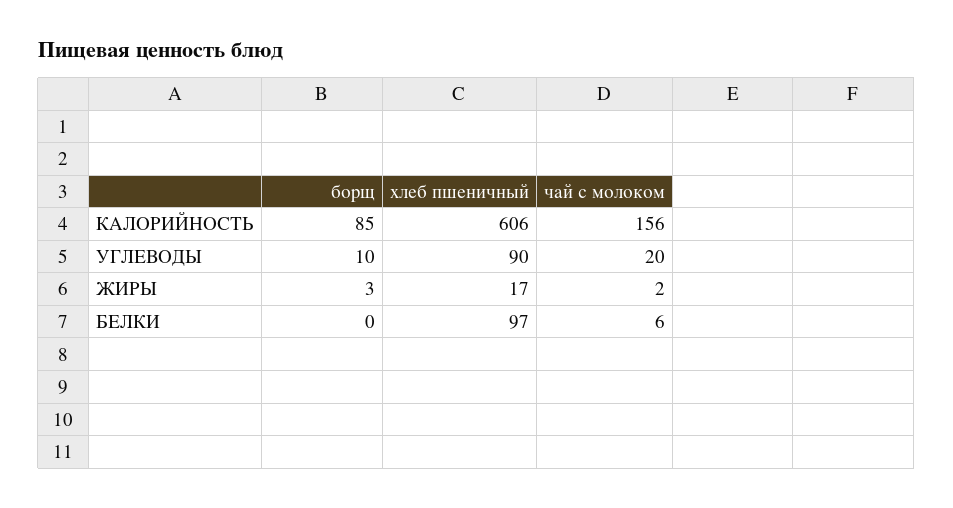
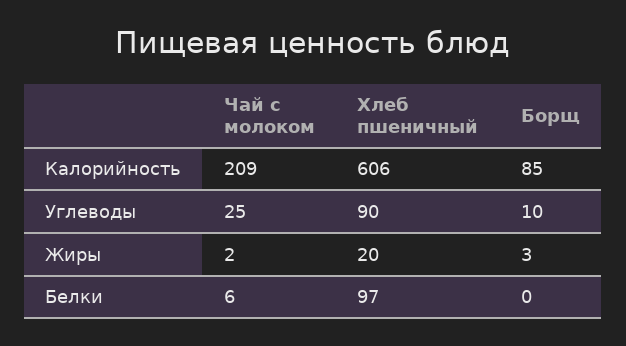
чай с молоком, КАЛОРИЙНОСТЬ: 156 -> 209
чай с молоком, УГЛЕВОДЫ: 20 -> 25
хлеб пшеничный, ЖИРЫ: 17 -> 20

